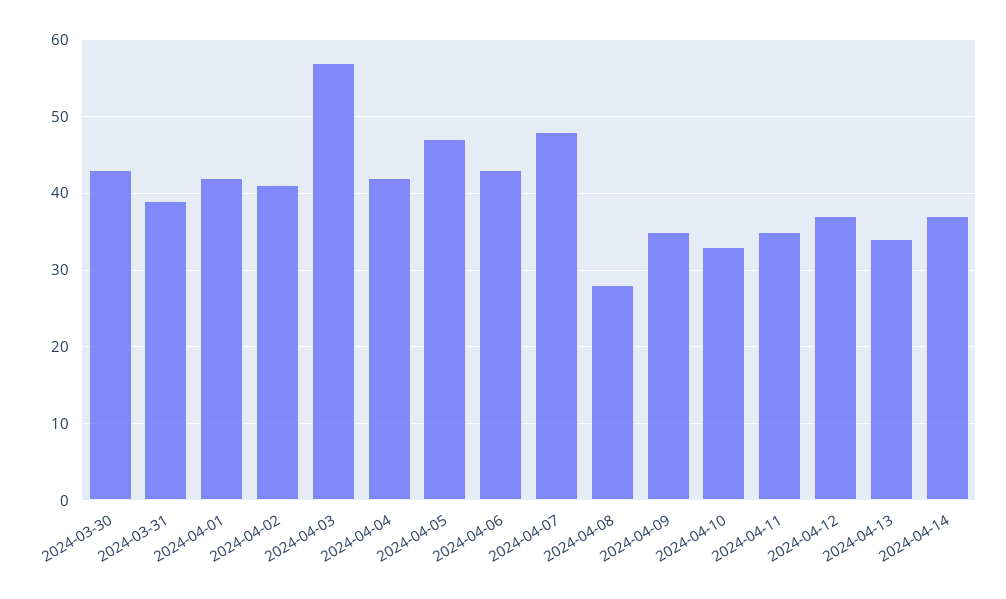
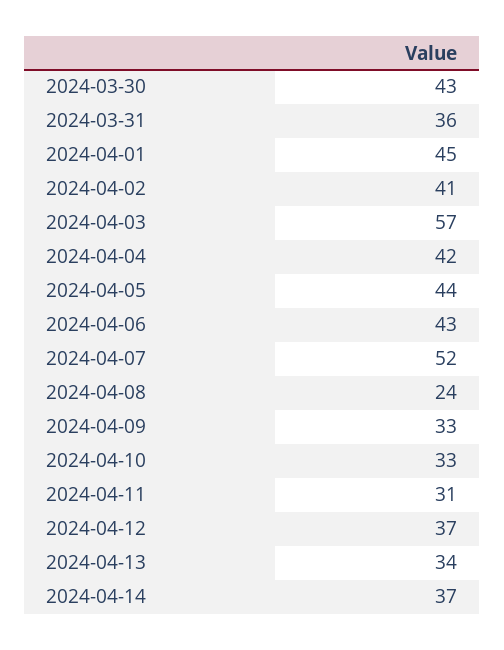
2024-03-31: 39 -> 36
2024-04-01: 42 -> 45
2024-04-05: 47 -> 44
2024-04-07: 48 -> 52
2024-04-08: 28 -> 24
2024-04-09: 35 -> 33
2024-04-11: 35 -> 31

